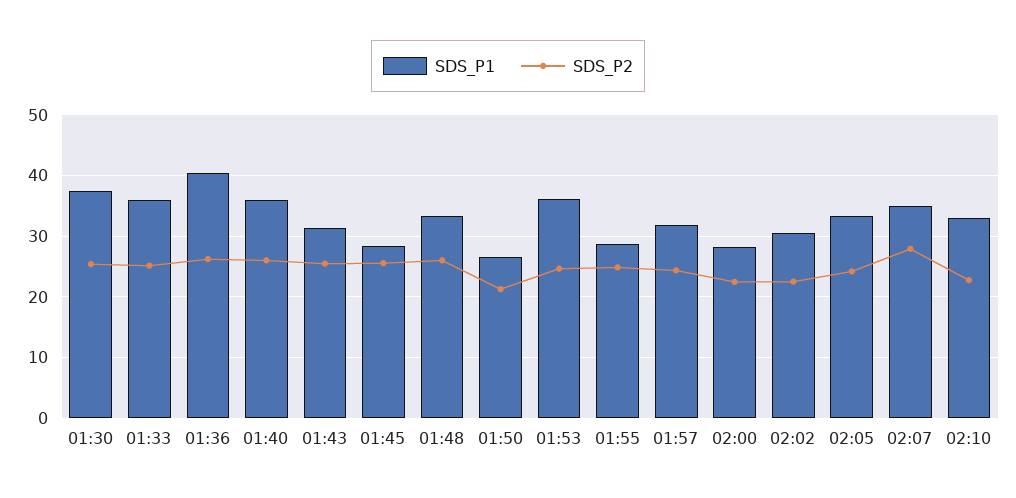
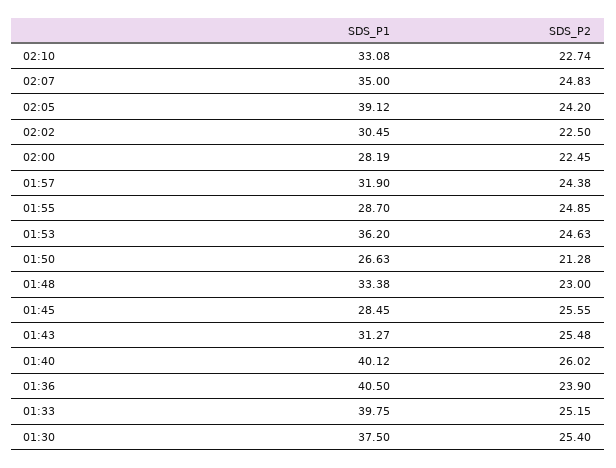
SDS_P1, 01:33: 36 -> 39.75
SDS_P2, 01:36: 26 -> 23.9
SDS_P1, 01:40: 36 -> 40.12
SDS_P2, 01:48: 26 -> 23
SDS_P1, 02:05: 33 -> 39.12
SDS_P2, 02:07: 28 -> 24.83

